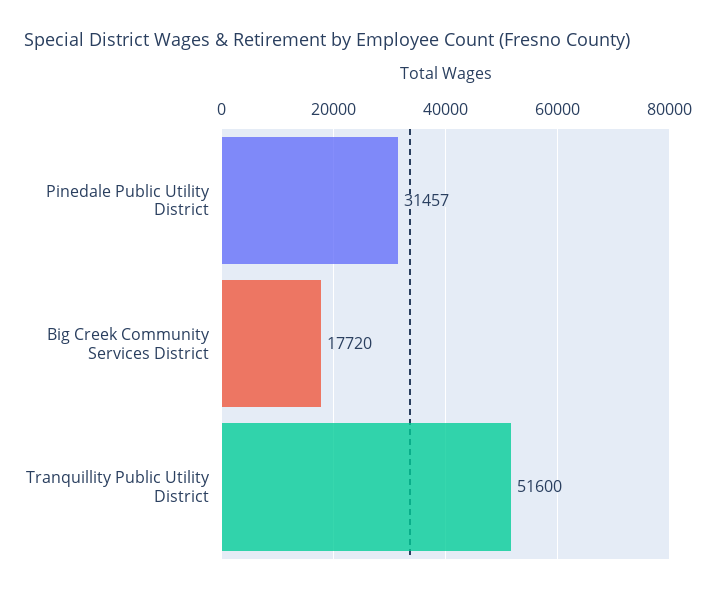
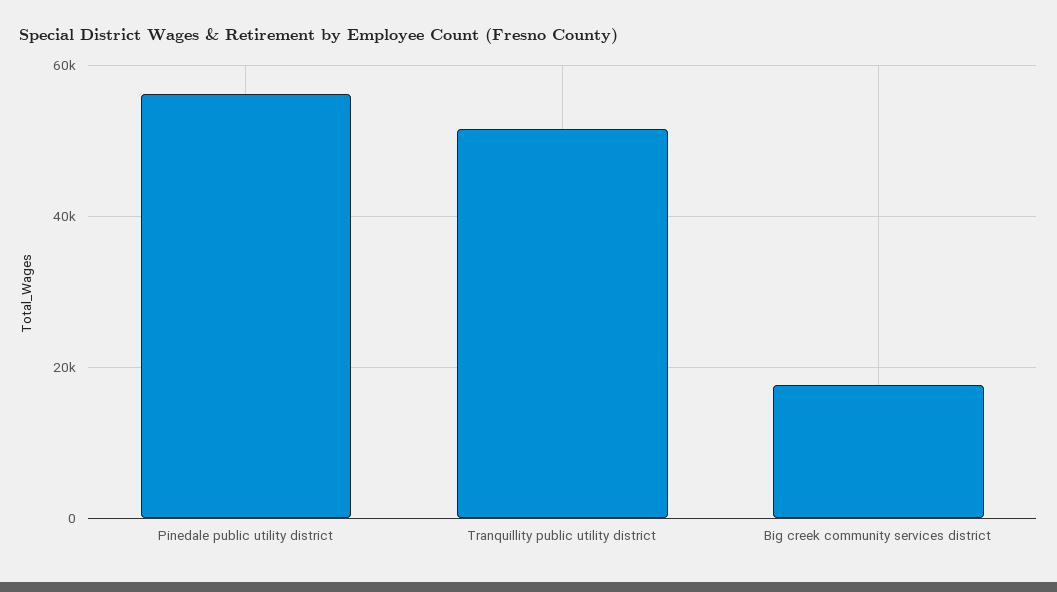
Pinedale Public Utility District: 31457 -> 56000

